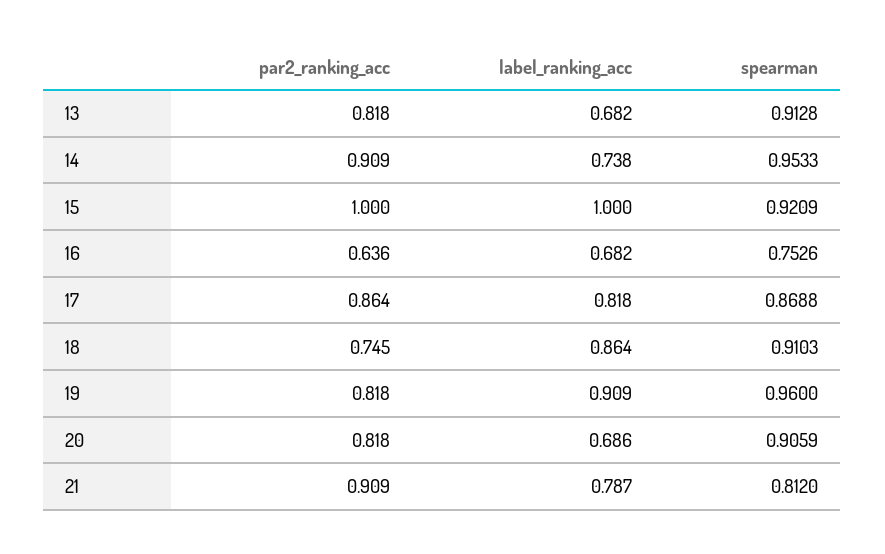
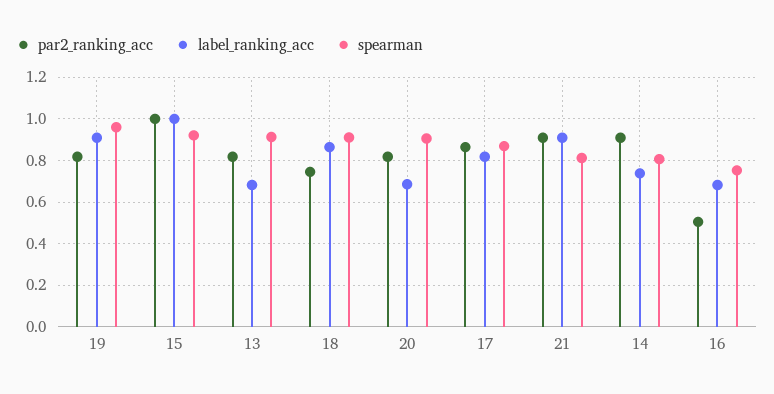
spearman, 14: 0.9533 -> 0.8
par2_ranking_acc, 16: 0.636 -> 0.5
label_ranking_acc, 21: 0.787 -> 0.9

